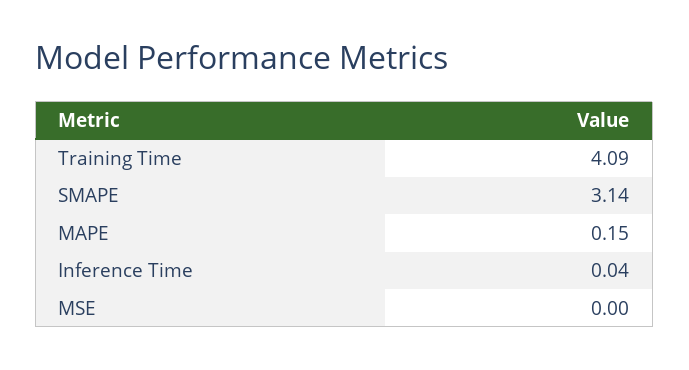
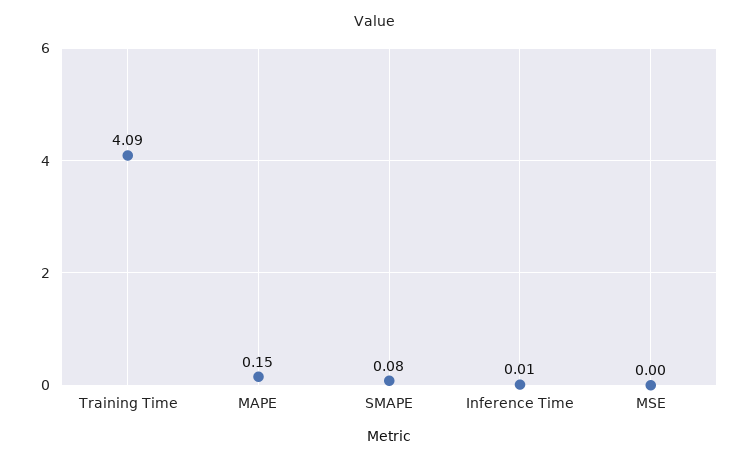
SMAPE: 3.14 -> 0.08
Inference Time: 0.04 -> 0.01

